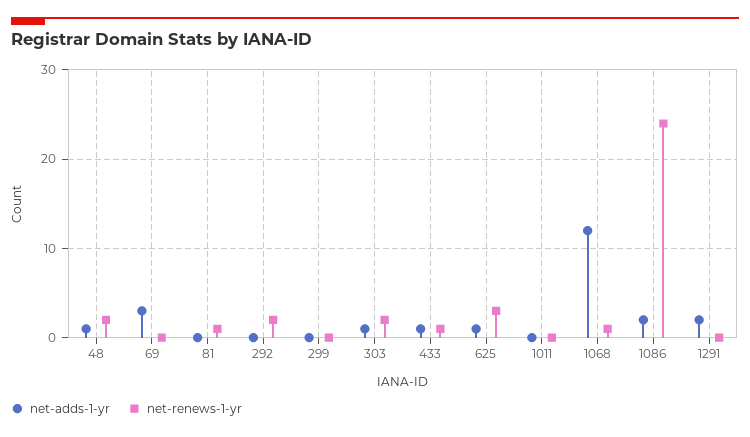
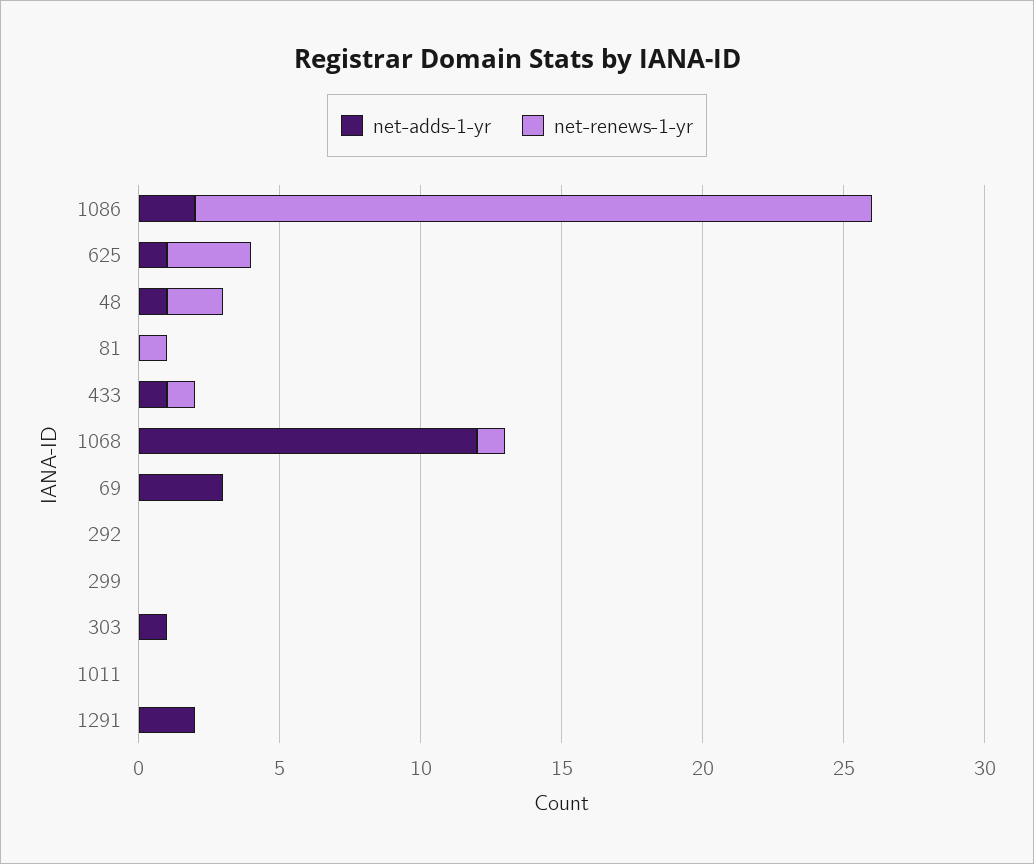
net-renews-1-yr, 292: 2 -> 0
net-renews-1-yr, 303: 2 -> 0

